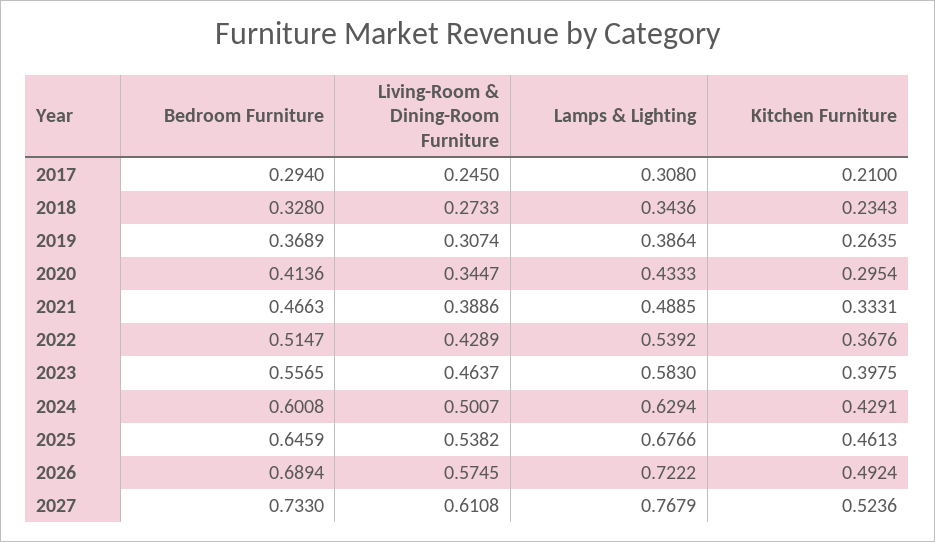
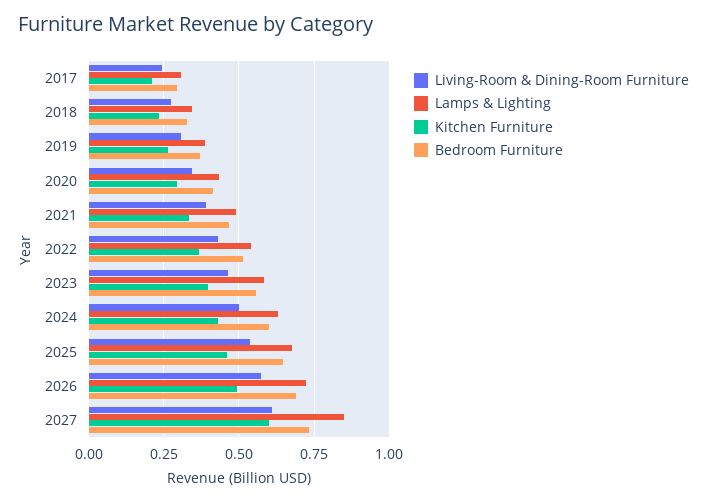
Lamps & Lighting, 2027: 0.7679 -> 0.85
Kitchen Furniture, 2027: 0.5236 -> 0.6

